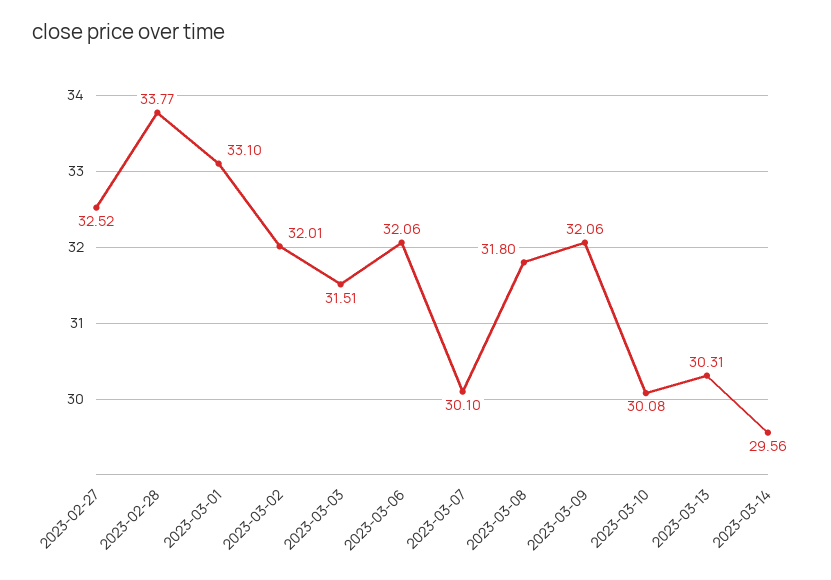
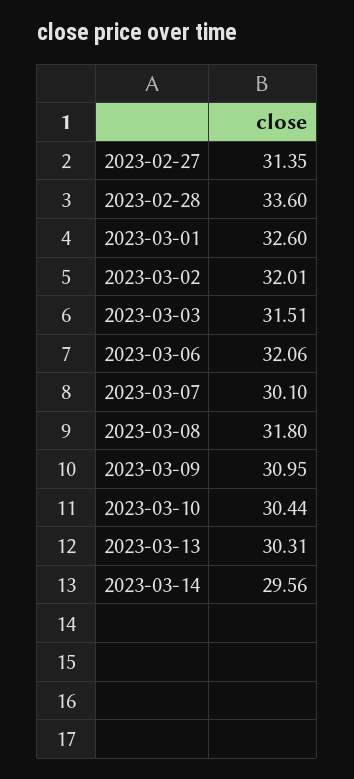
2023-02-27: 32.52 -> 31.35
2023-02-28: 33.77 -> 33.6
2023-03-01: 33.1 -> 32.6
2023-03-09: 32.06 -> 30.95
2023-03-10: 30.08 -> 30.44

